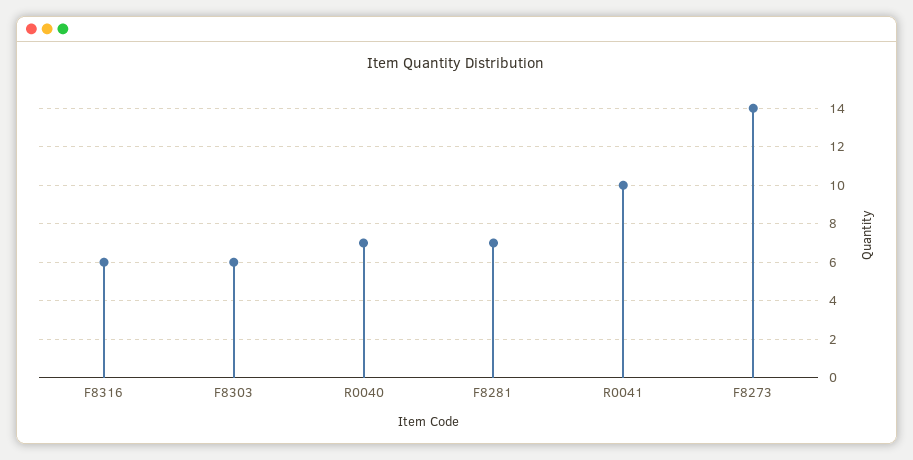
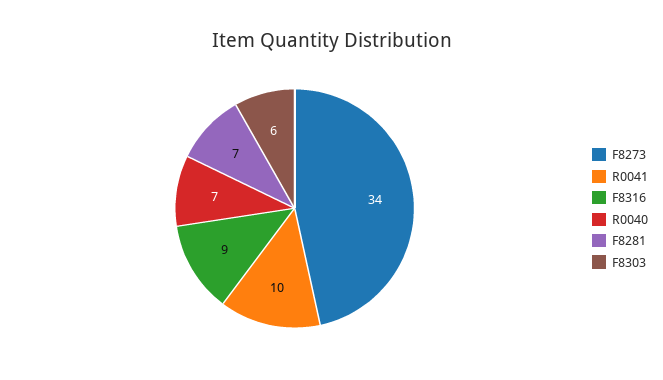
F8316: 6 -> 9
F8273: 14 -> 34

